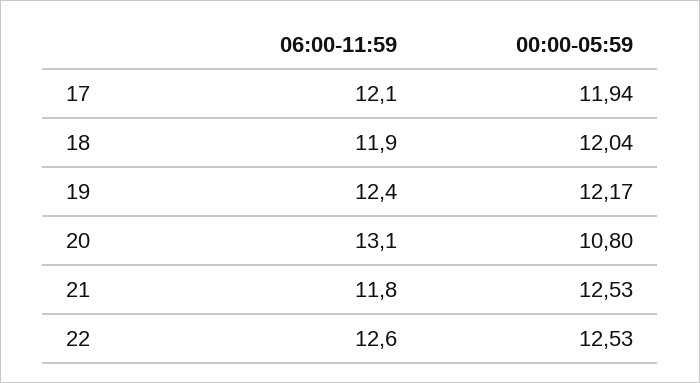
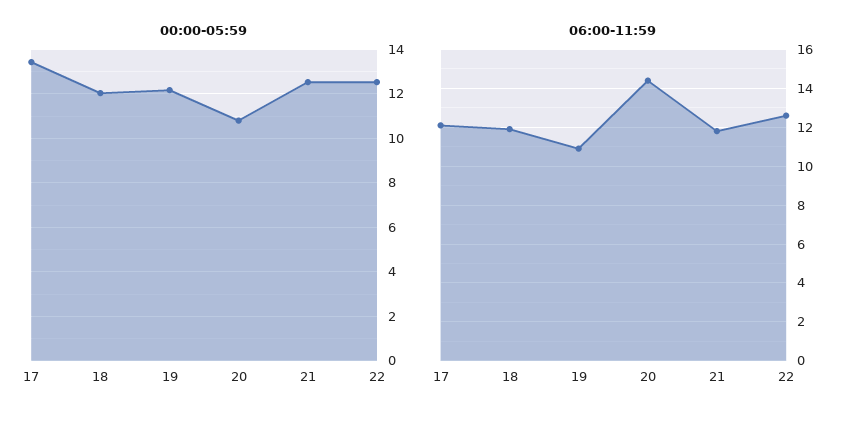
00:00-05:59, 17: 11.94 -> 13.5
06:00-11:59, 19: 12.4 -> 11
06:00-11:59, 20: 13.1 -> 14.5

